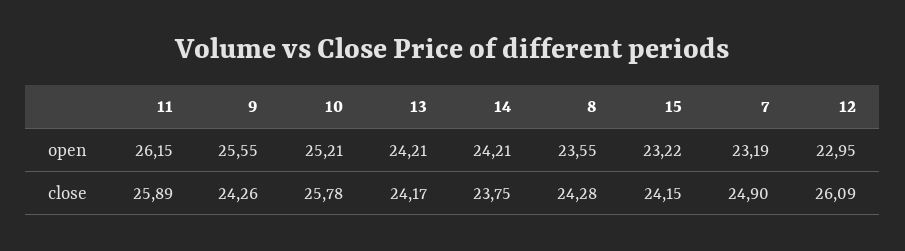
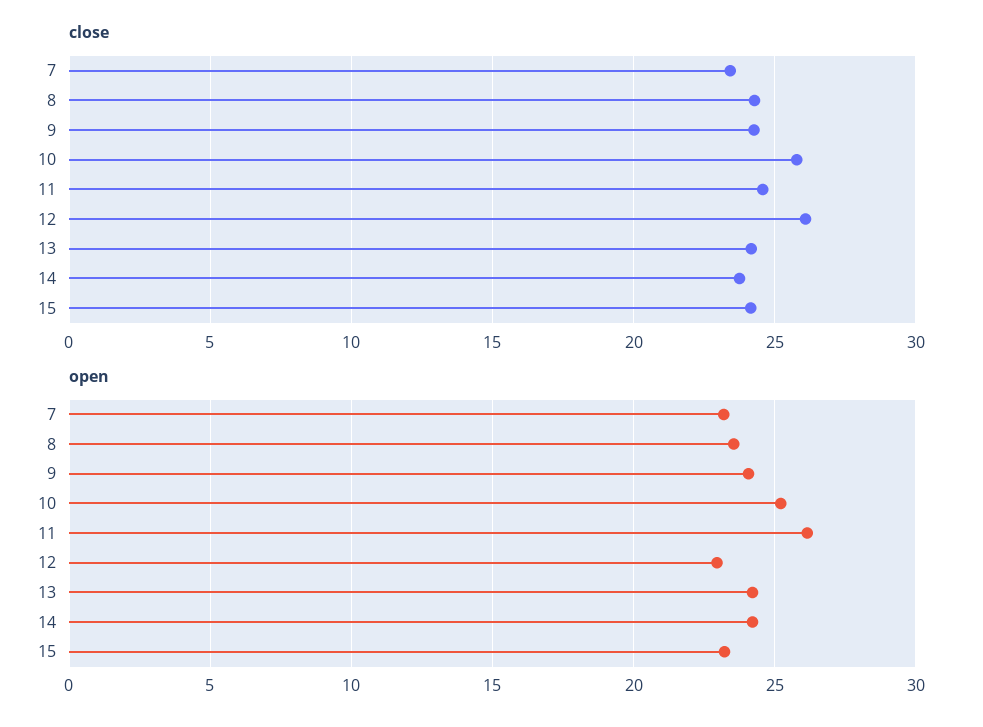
open, 9: 25.55 -> 24
close, 11: 25.89 -> 24.5
close, 7: 24.9 -> 23.5

